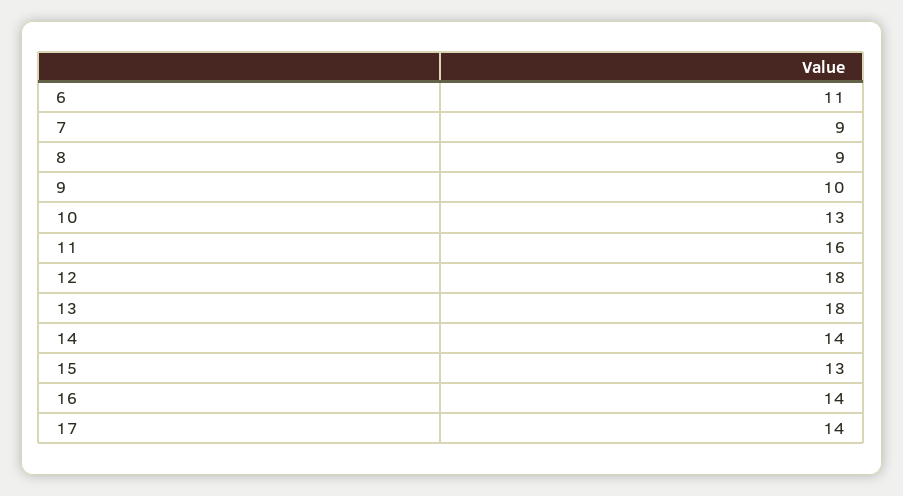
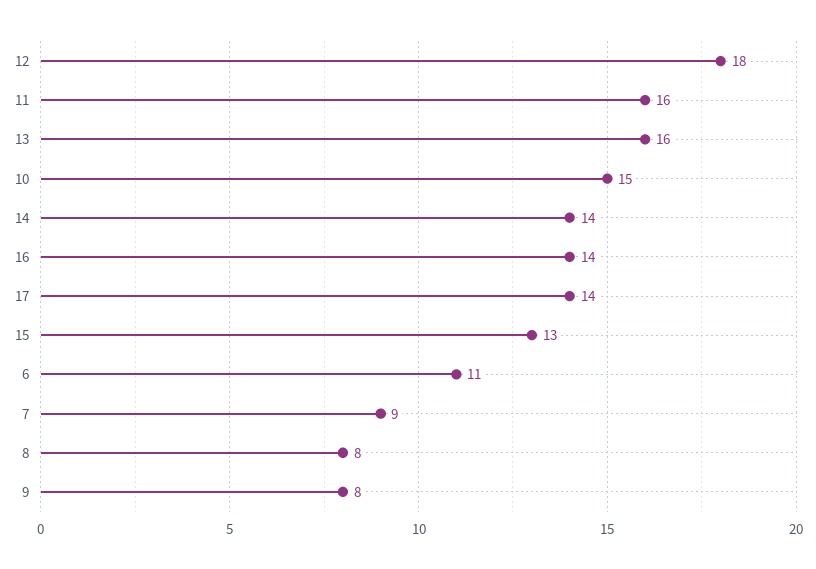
8: 9 -> 8
9: 10 -> 8
10: 13 -> 15
13: 18 -> 16

